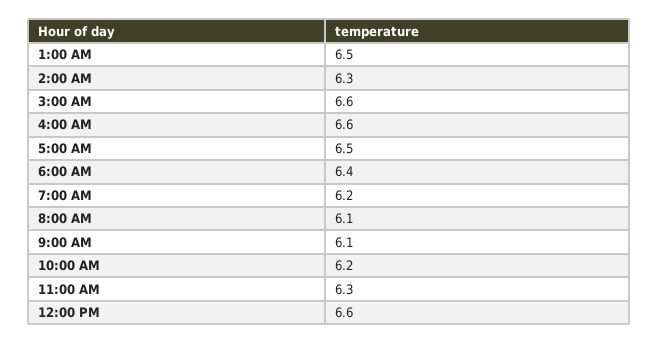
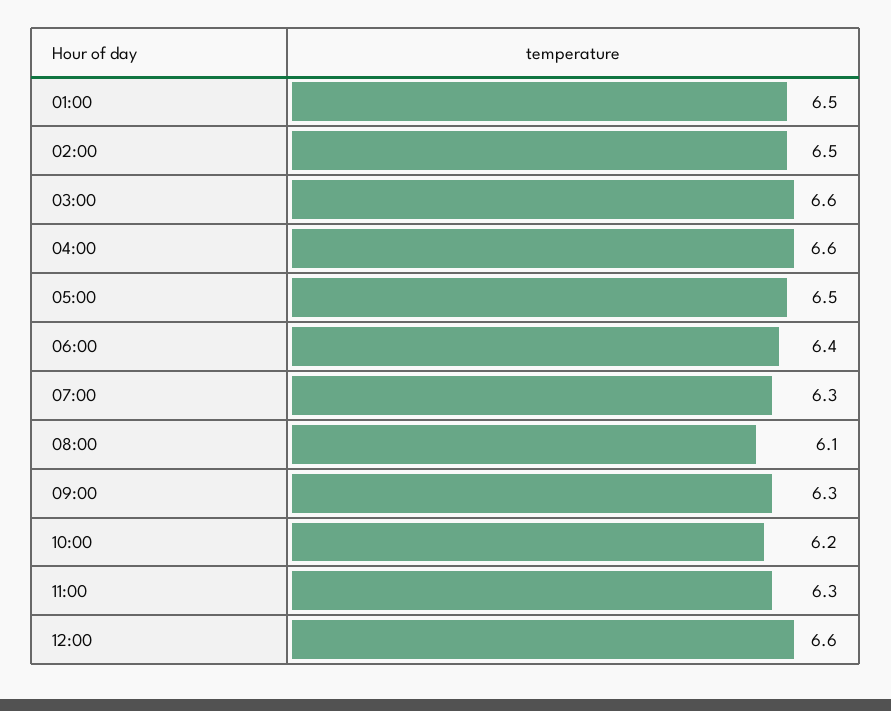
2:00 AM: 6.3 -> 6.5
7:00 AM: 6.2 -> 6.3
9:00 AM: 6.1 -> 6.3

